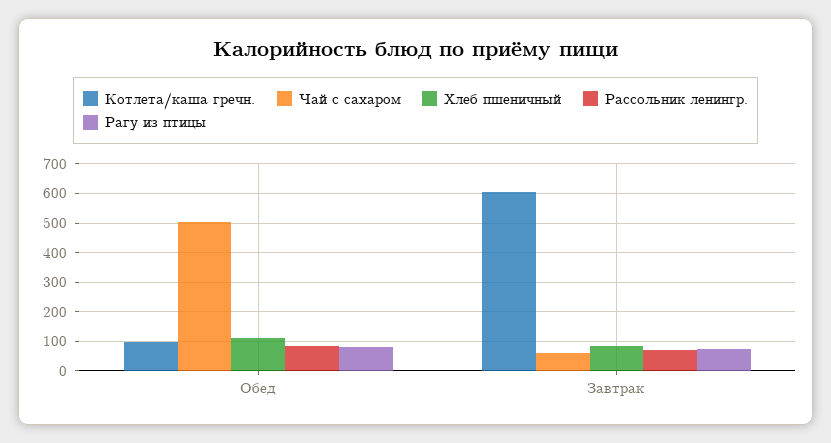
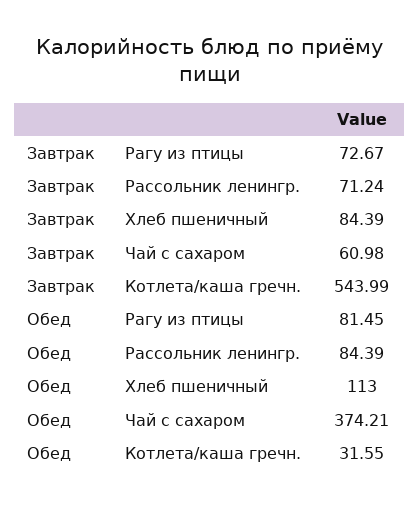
Котлета/каша гречн., Обед: 100 -> 31.55
Чай с сахаром, Обед: 500 -> 374.21
Котлета/каша гречн., Завтрак: 600 -> 543.99

